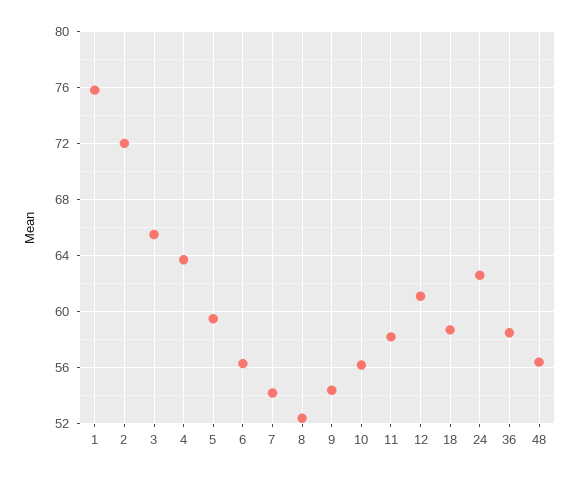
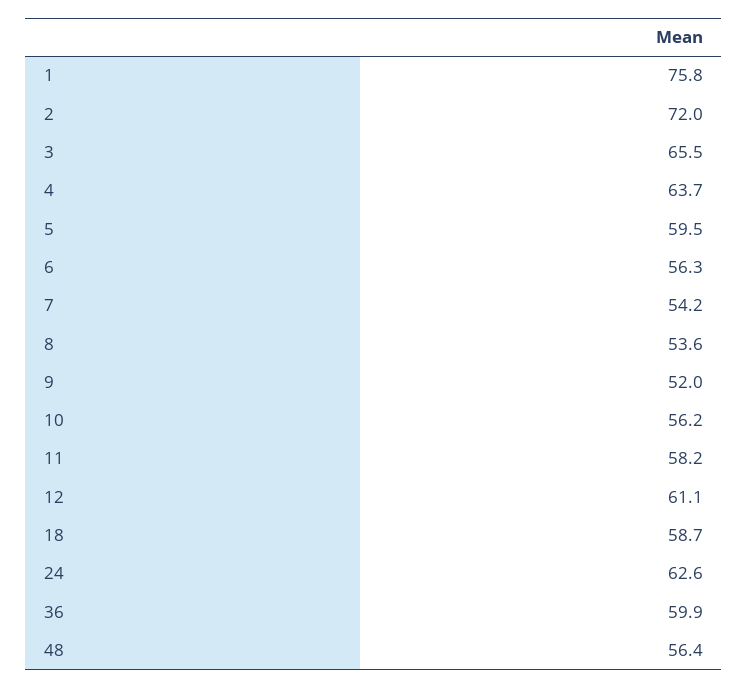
8: 52.5 -> 53.6
9: 54.5 -> 52
36: 58.5 -> 59.9

